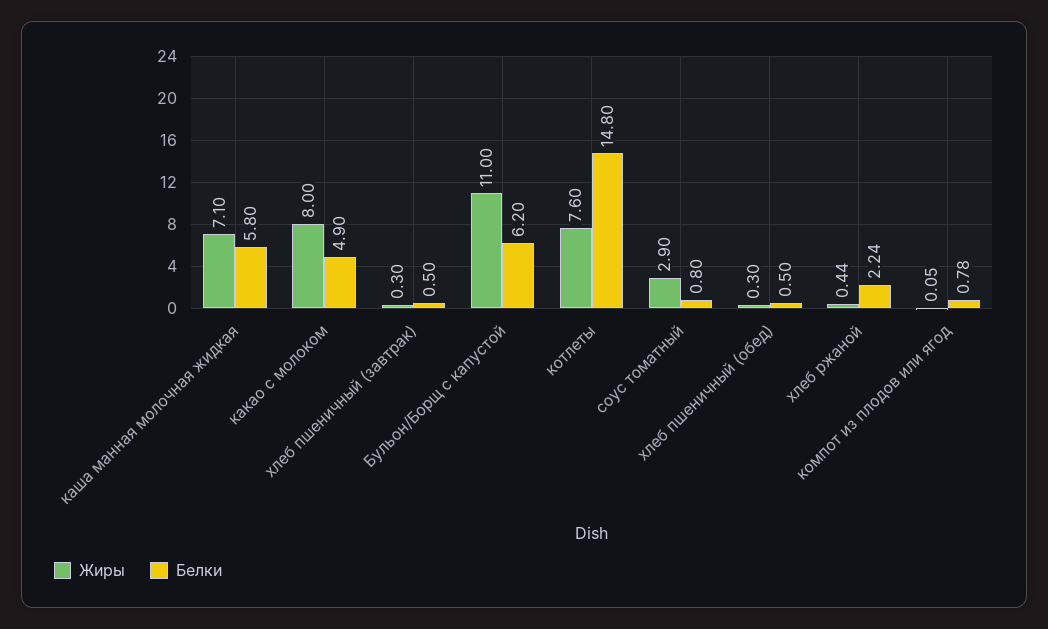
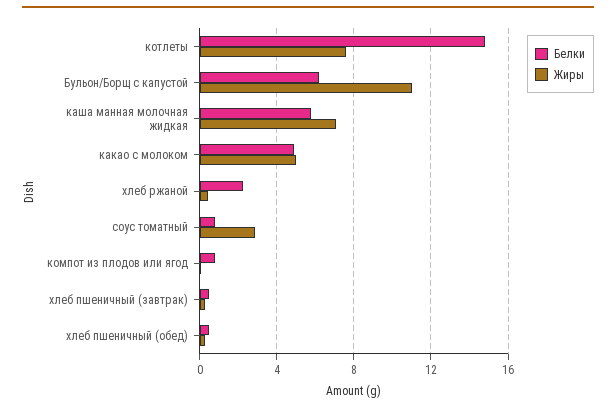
Жиры, какао с молоком: 8 -> 5

